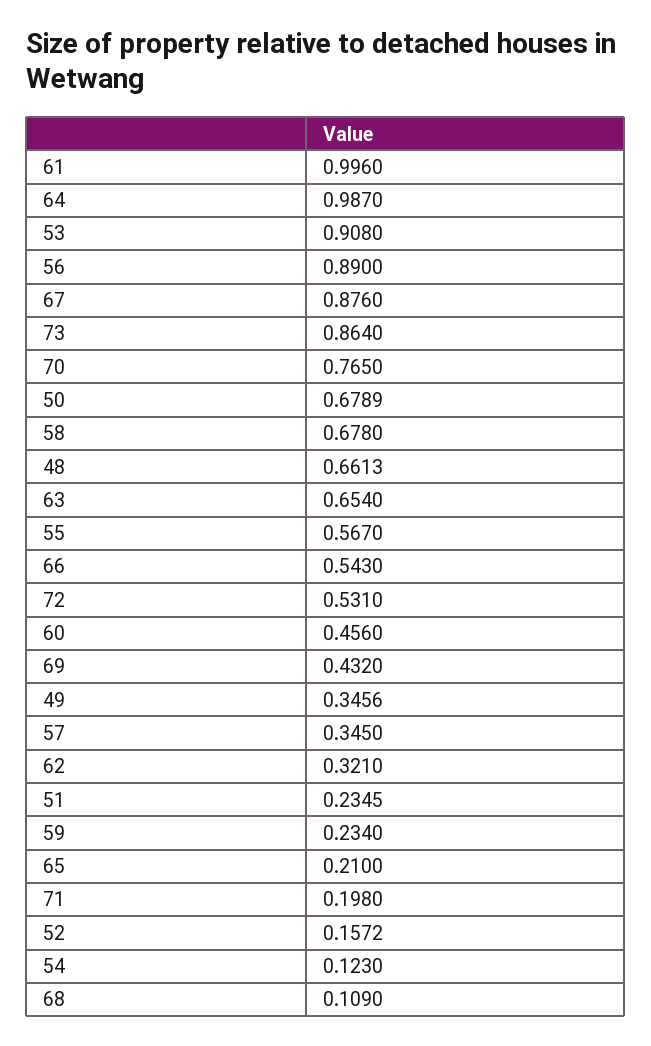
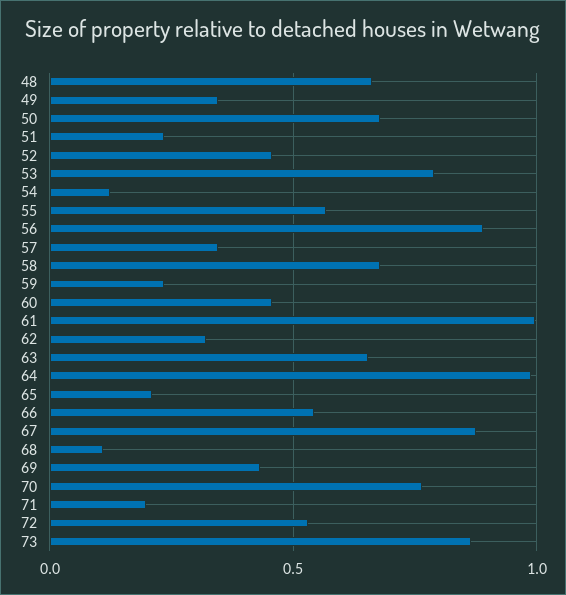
53: 0.908 -> 0.8
52: 0.1572 -> 0.45

